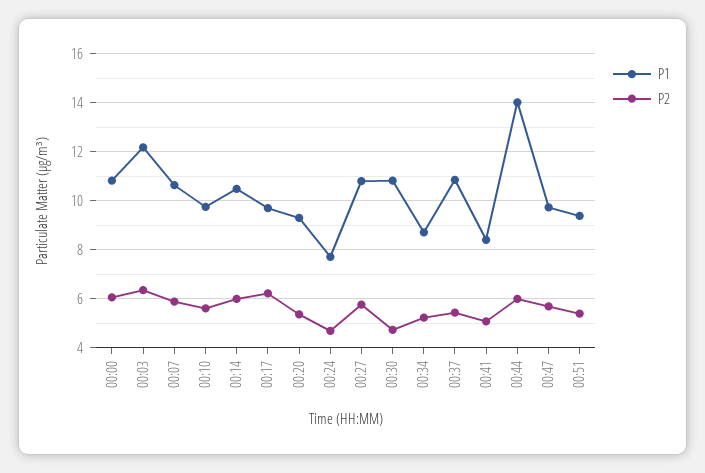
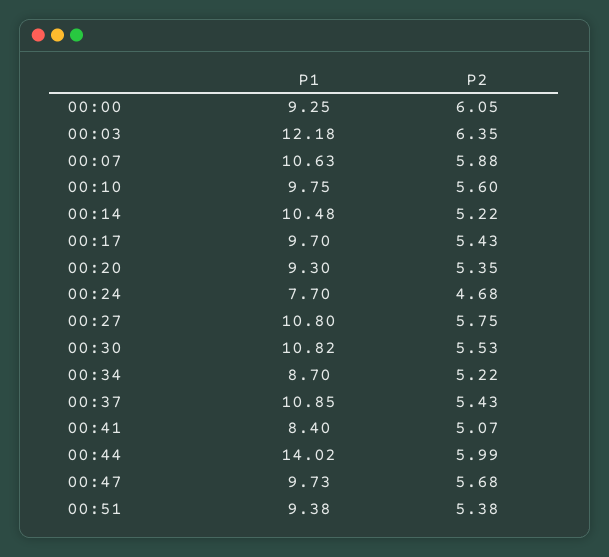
P1, 00:00: 10.75 -> 9.25
P2, 00:14: 6 -> 5.22
P2, 00:17: 6.25 -> 5.43
P2, 00:30: 4.75 -> 5.53

